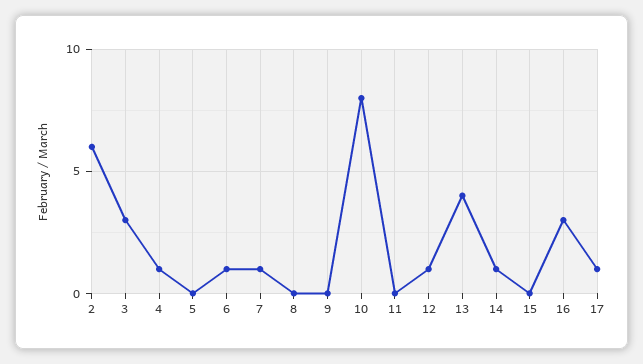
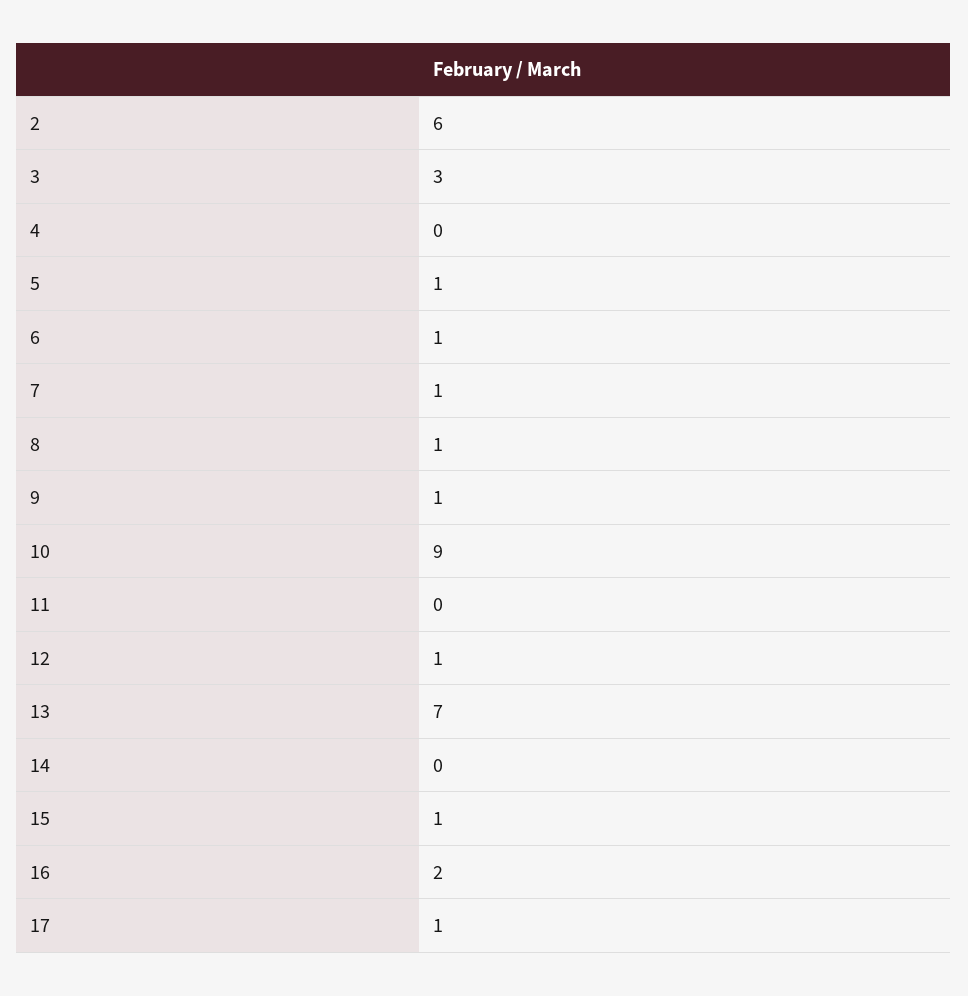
4: 1 -> 0
5: 0 -> 1
8: 0 -> 1
9: 0 -> 1
10: 8 -> 9
13: 4 -> 7
14: 1 -> 0
15: 0 -> 1
16: 3 -> 2

